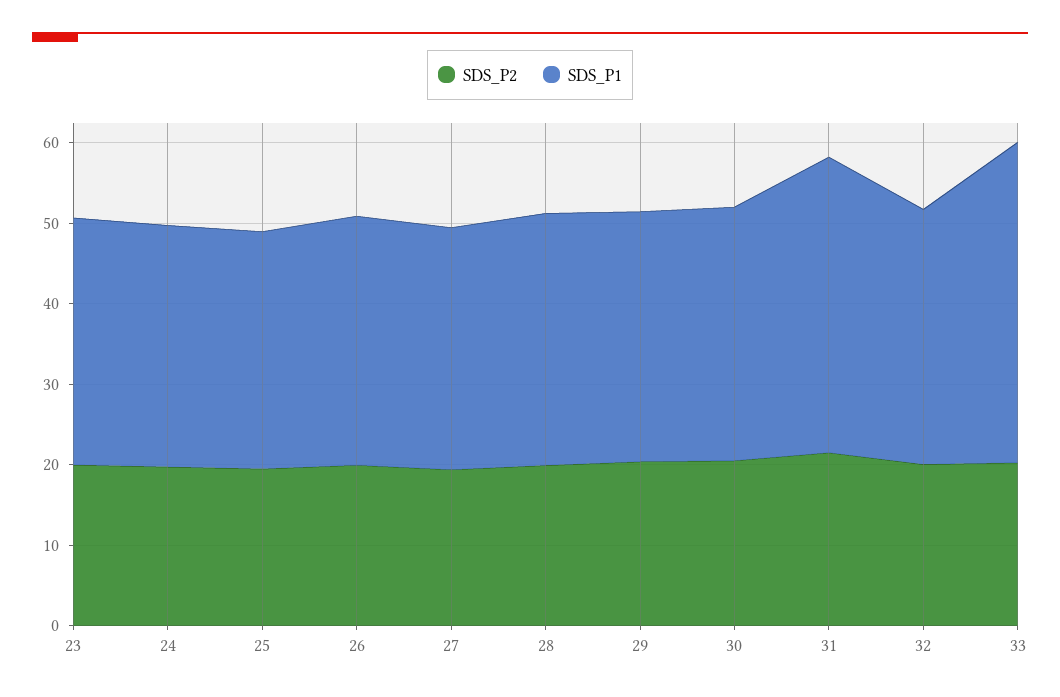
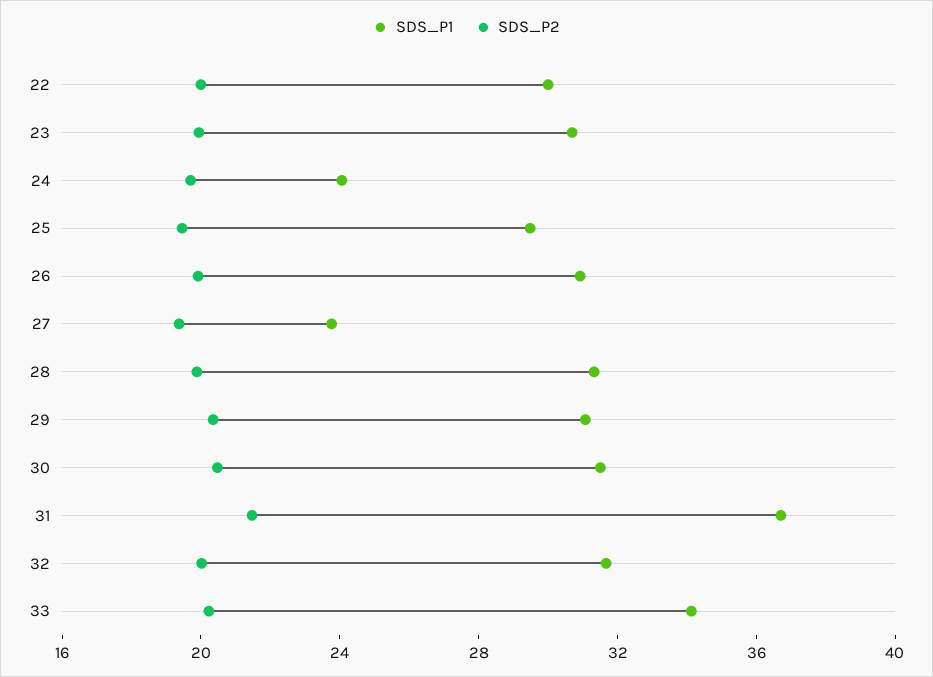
SDS_P1, 24: 30 -> 24
SDS_P1, 27: 30 -> 24
SDS_P1, 33: 40 -> 34
SDS_P1, 22: none -> 30
SDS_P2, 22: none -> 20

